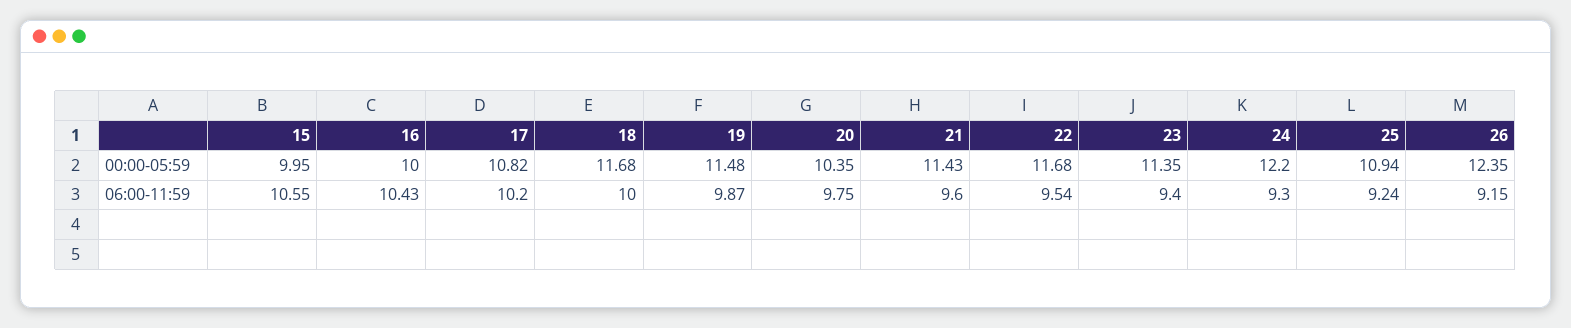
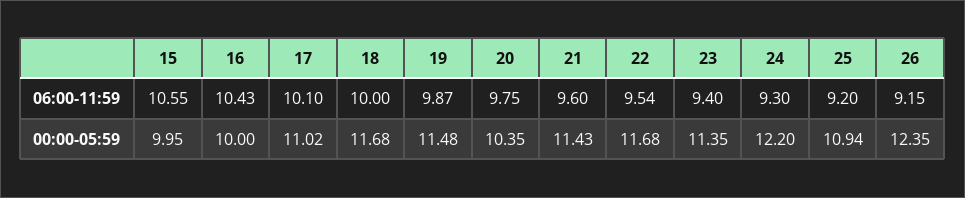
17, 00:00-05:59: 10.82 -> 11.02
17, 06:00-11:59: 10.2 -> 10.1
25, 06:00-11:59: 9.24 -> 9.2

